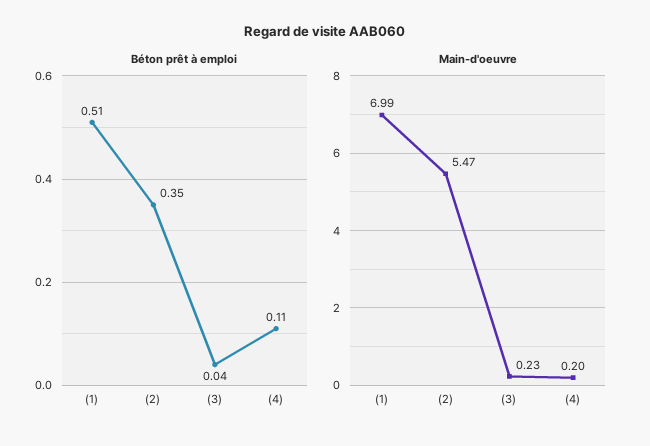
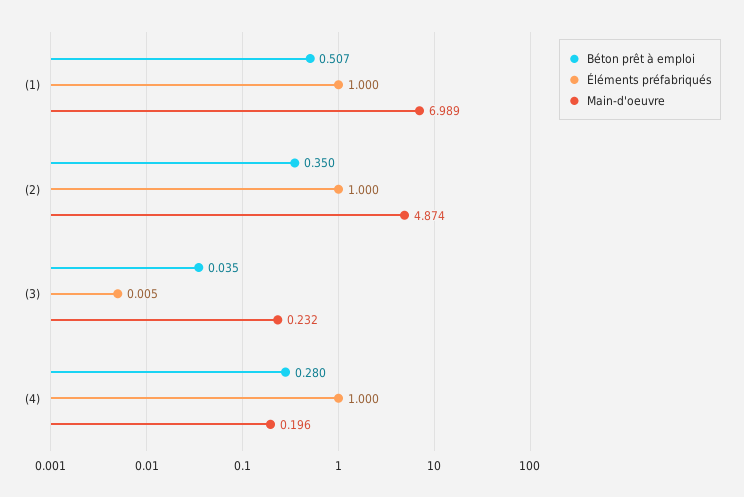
Béton prêt à emploi, (4): 0.11 -> 0.28
Main-d'oeuvre, (2): 5.47 -> 4.874
Éléments préfabriqués, (1): none -> 1
Éléments préfabriqués, (2): none -> 1
Éléments préfabriqués, (3): none -> 0.005
Éléments préfabriqués, (4): none -> 1

